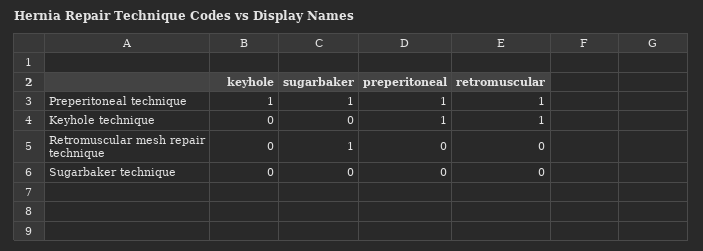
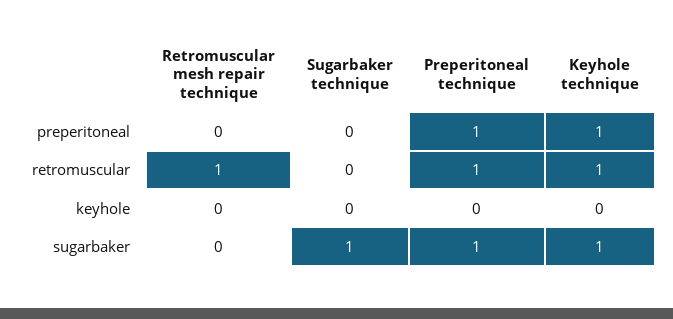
keyhole, Preperitoneal technique: 1 -> 0
sugarbaker, Keyhole technique: 0 -> 1
sugarbaker, Retromuscular mesh repair technique: 1 -> 0
retromuscular, Retromuscular mesh repair technique: 0 -> 1
sugarbaker, Sugarbaker technique: 0 -> 1

